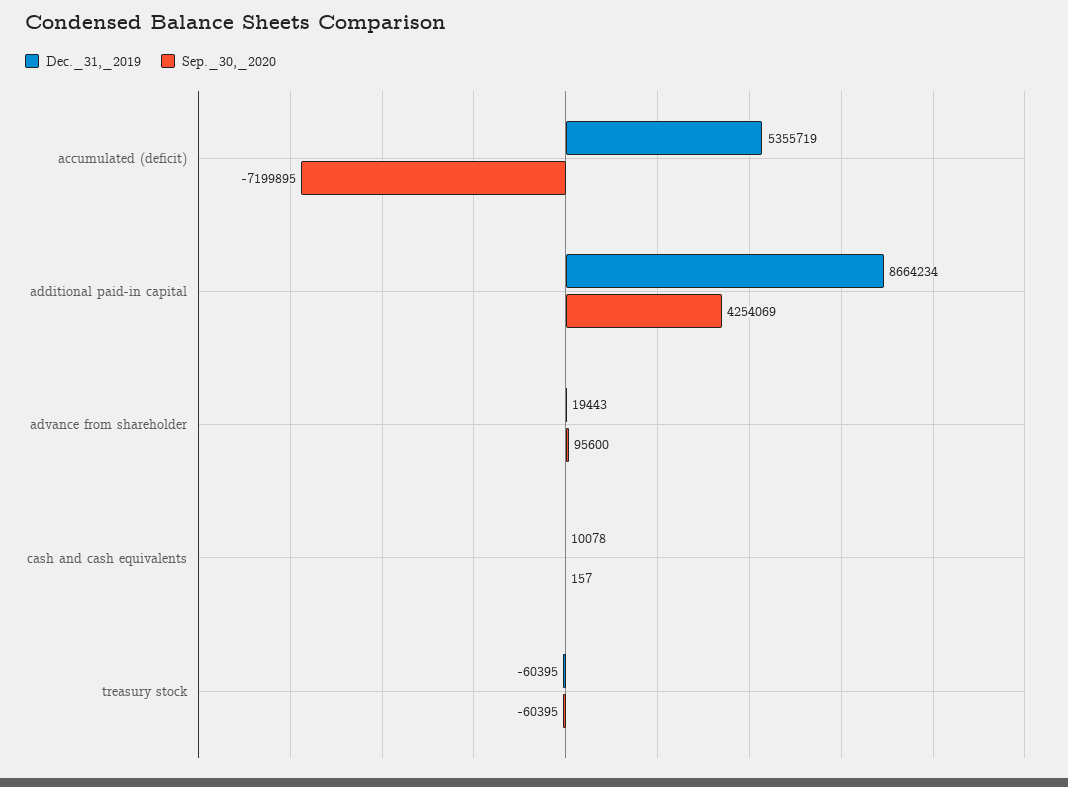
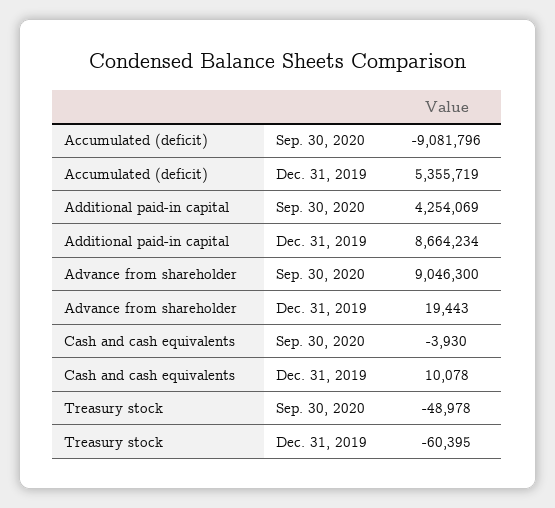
Sep._30,_2020, accumulated (deficit): -7199895 -> -9081796
Sep._30,_2020, advance from shareholder: 95600 -> 9046300
Sep._30,_2020, cash and cash equivalents: 157 -> -3930
Sep._30,_2020, treasury stock: -60395 -> -48978

